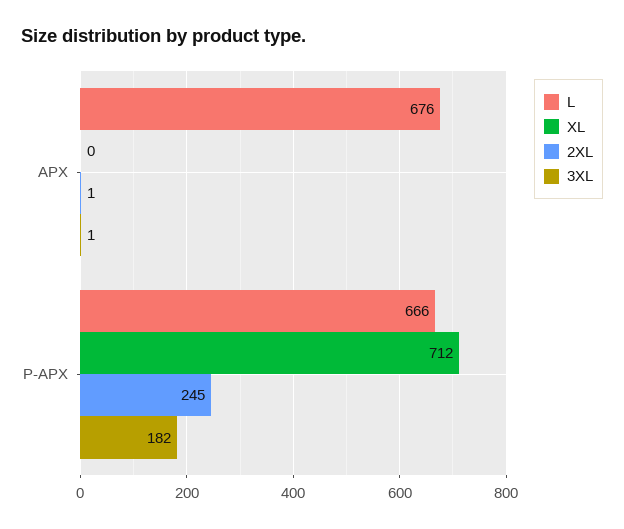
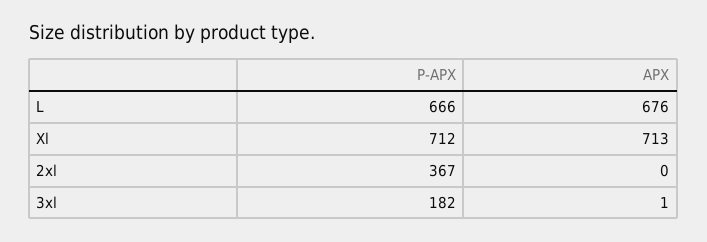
XL, APX: 0 -> 713
2XL, APX: 1 -> 0
2XL, P-APX: 245 -> 367

